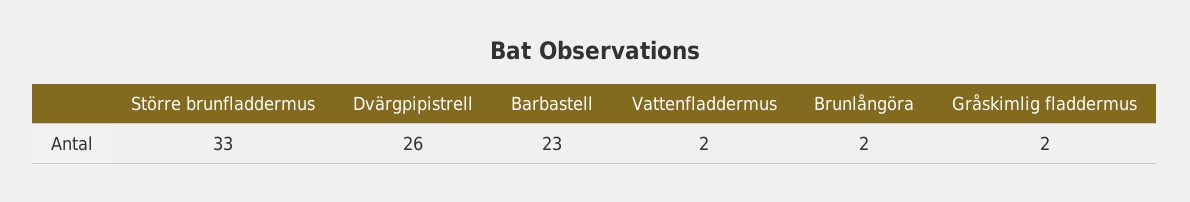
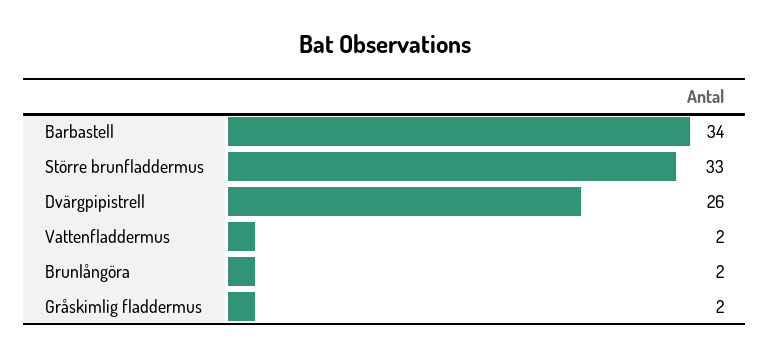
Barbastell: 23 -> 34

